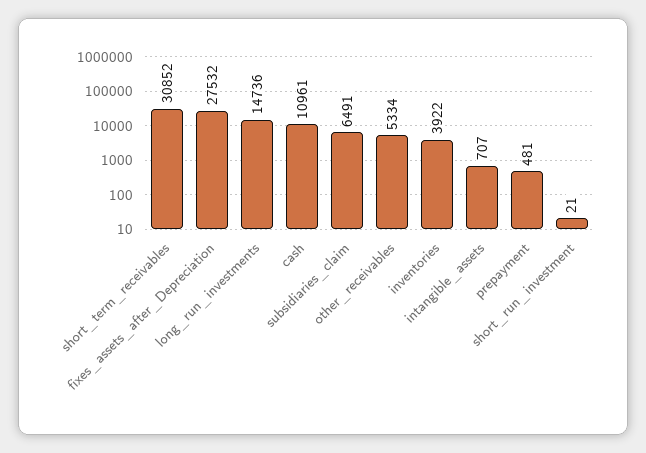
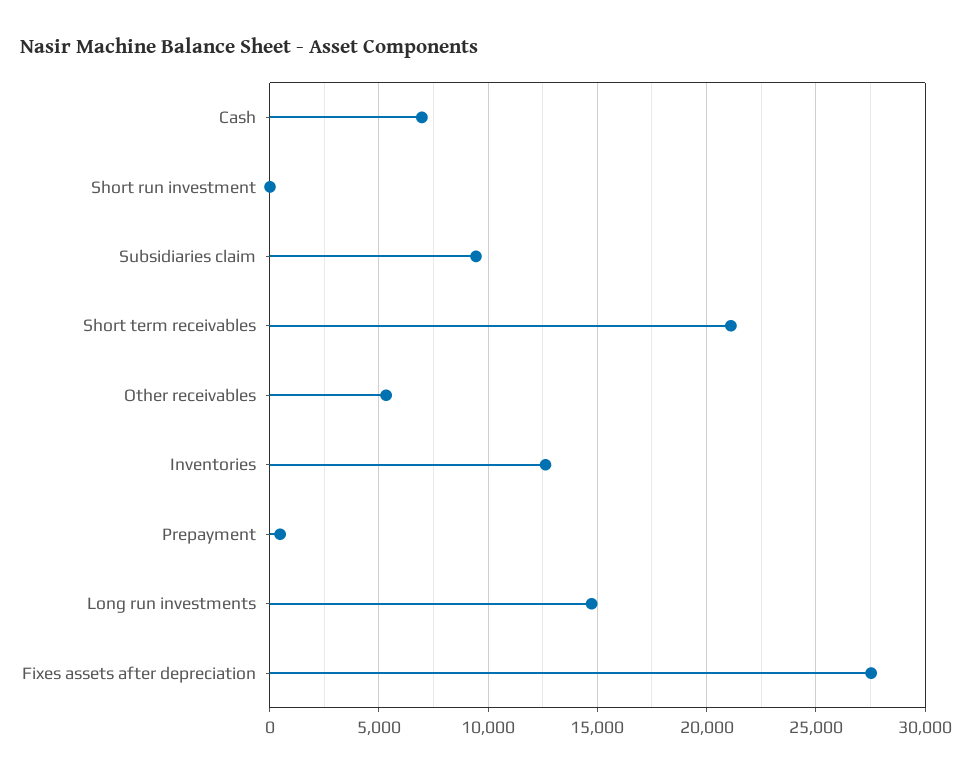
short_term_receivables: 30852 -> 21000
cash: 10961 -> 7000
subsidiaries_claim: 6491 -> 9500
inventories: 3922 -> 12500
intangible_assets: 707 -> none

